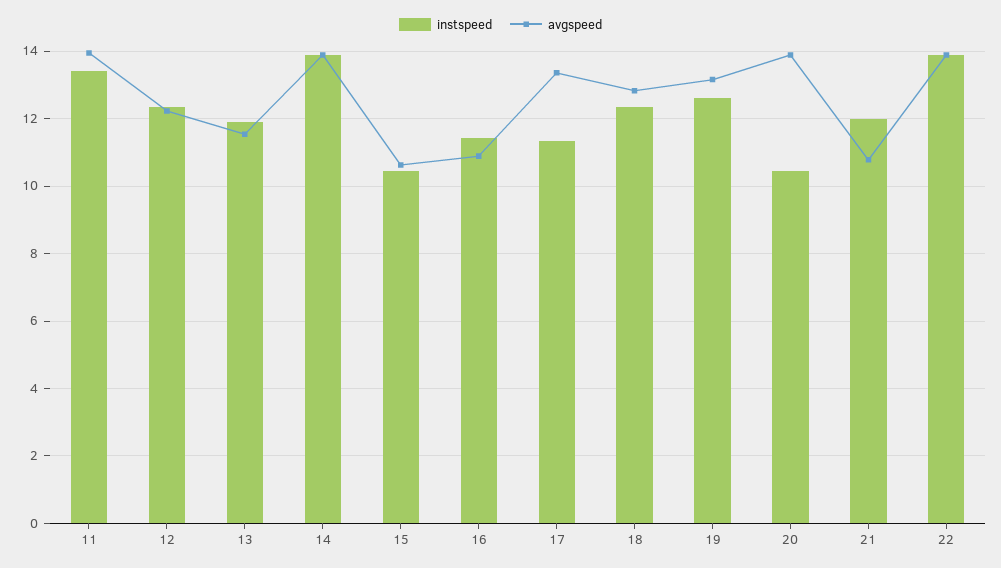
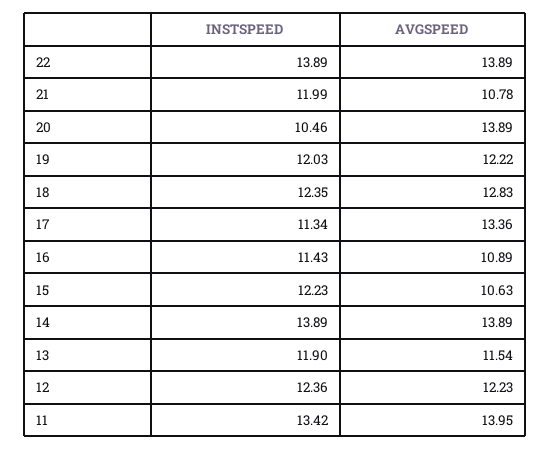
instspeed, 15: 10.4 -> 12.23
instspeed, 19: 12.6 -> 12.03
avgspeed, 19: 13.2 -> 12.22

